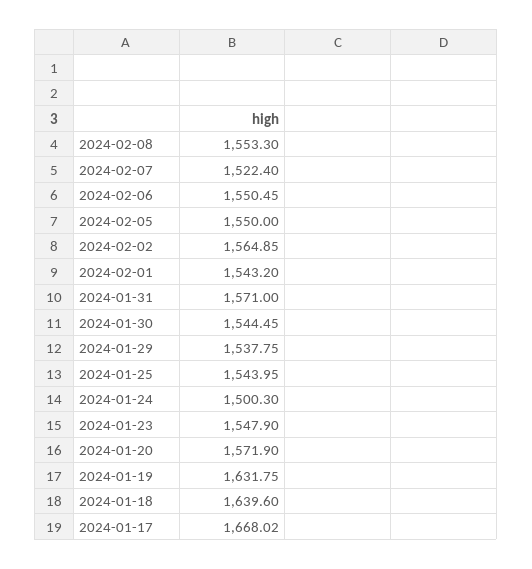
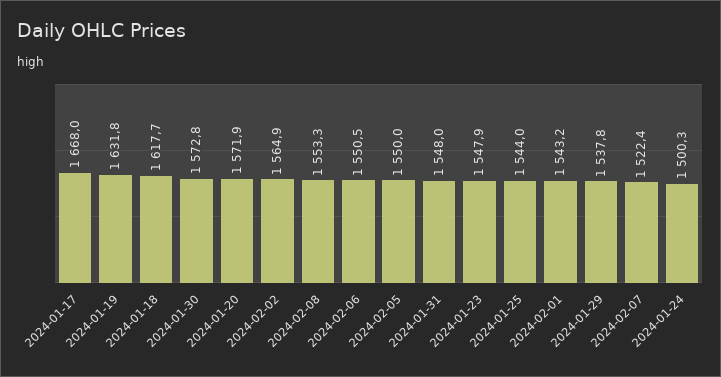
2024-01-31: 1571 -> 1548
2024-01-30: 1544.45 -> 1572.8
2024-01-18: 1639.6 -> 1617.7

